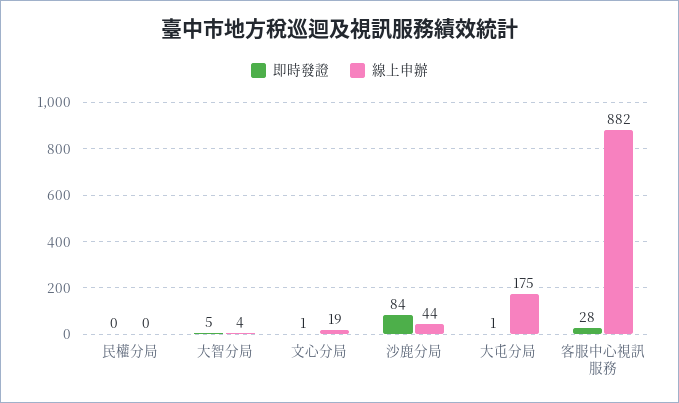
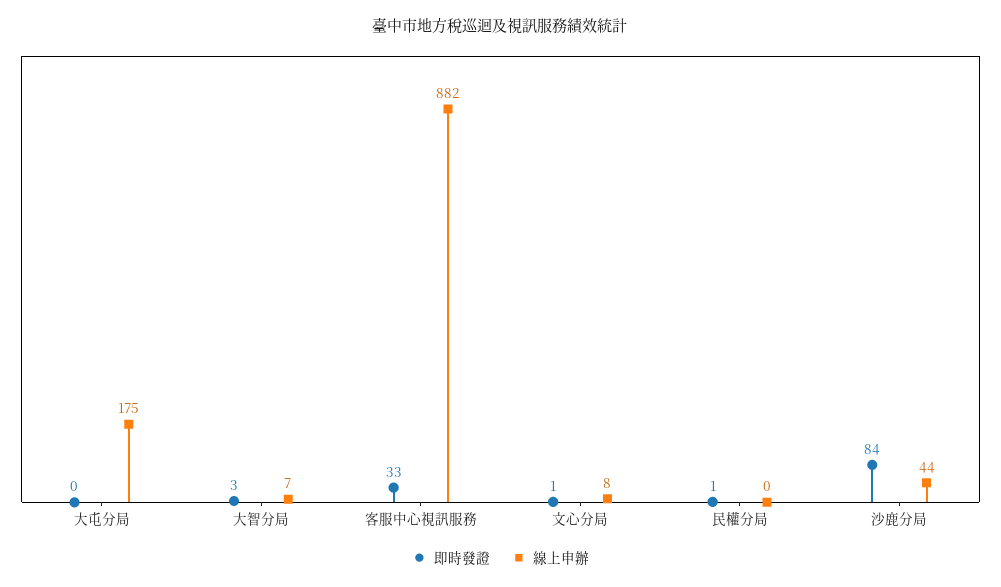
即時發證, 民權分局: 0 -> 1
即時發證, 大智分局: 5 -> 3
線上申辦, 大智分局: 4 -> 7
線上申辦, 文心分局: 19 -> 8
即時發證, 大屯分局: 1 -> 0
即時發證, 客服中心視訊服務: 28 -> 33

